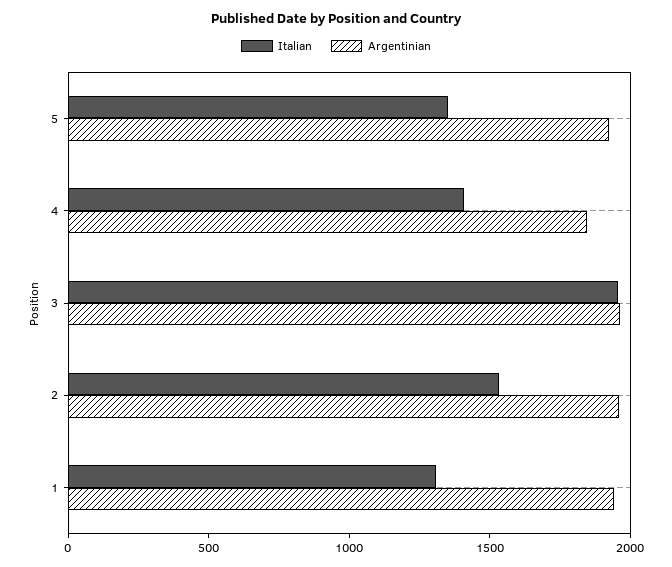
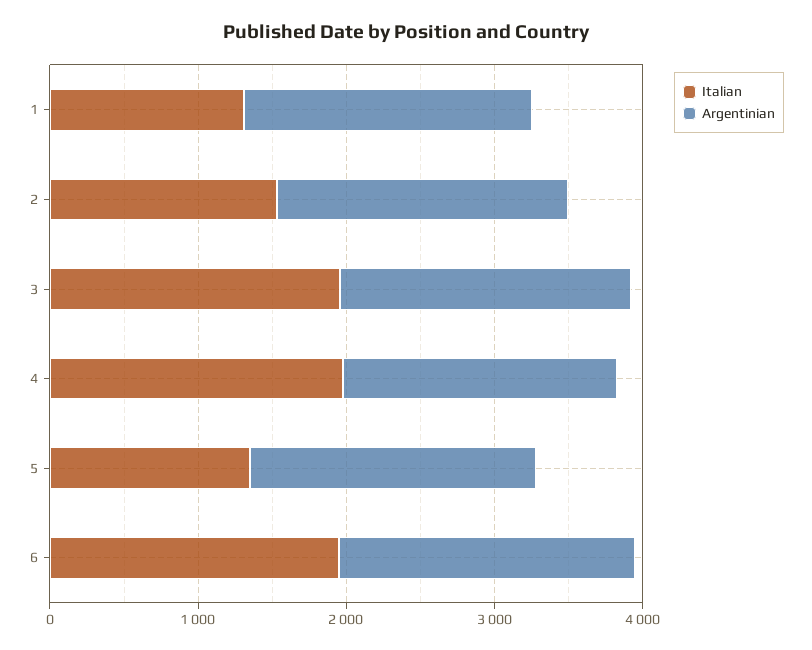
Italian, 4: 1400 -> 2000
Italian, 6: none -> 2000
Argentinian, 6: none -> 2000

